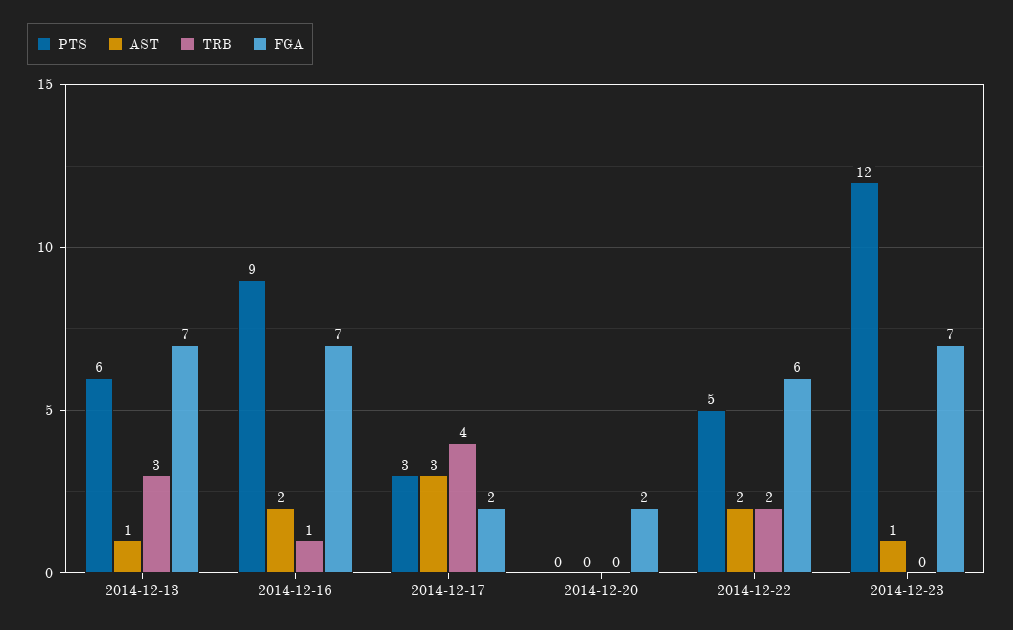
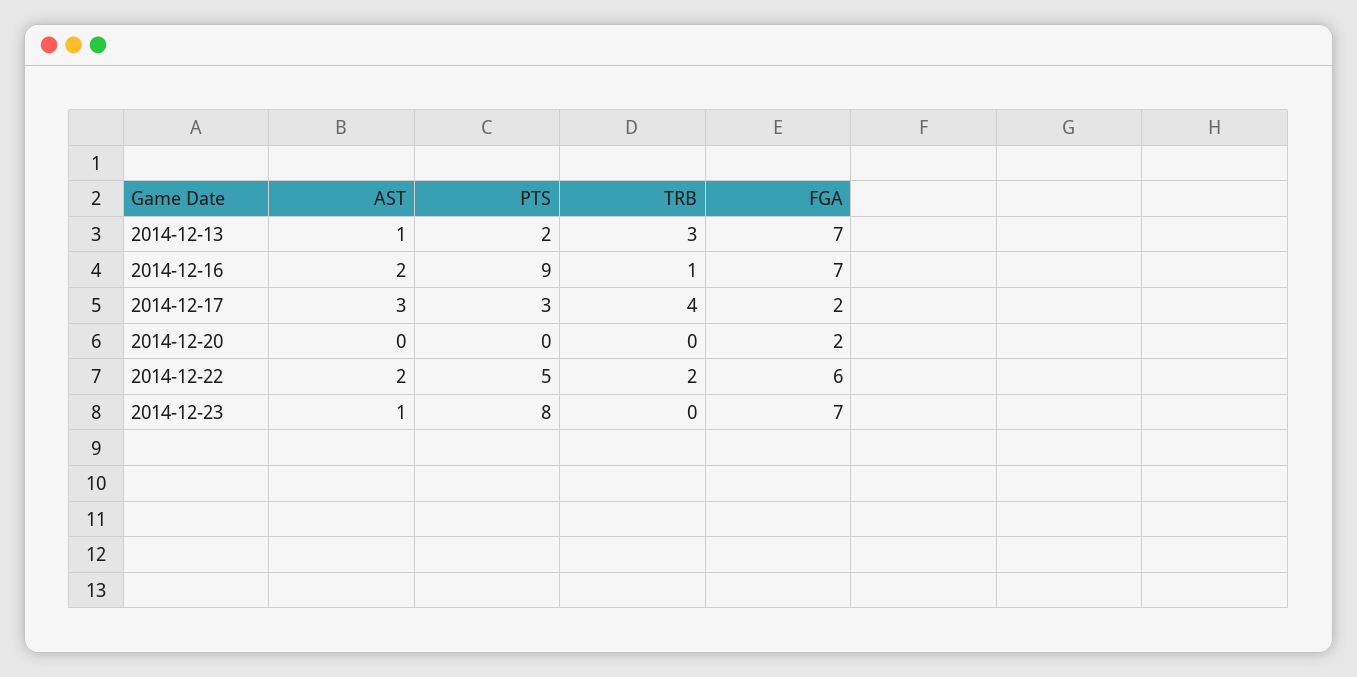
PTS, 2014-12-13: 6 -> 2
PTS, 2014-12-23: 12 -> 8

